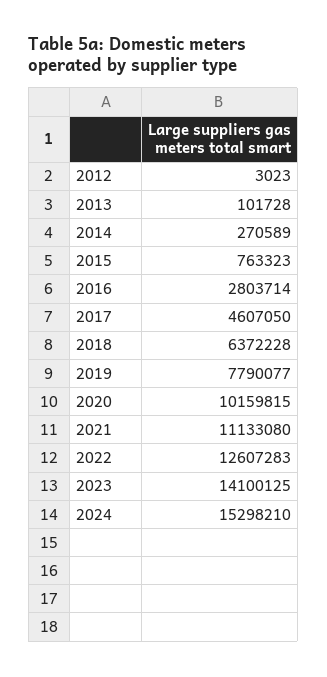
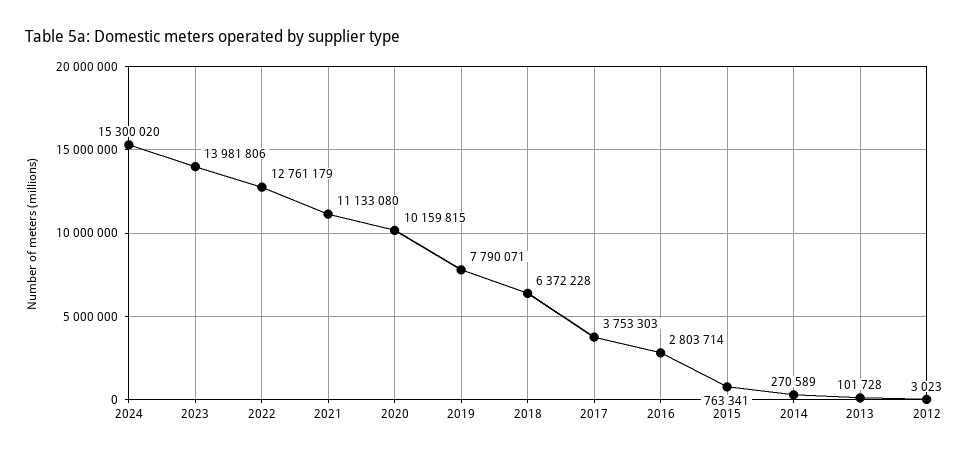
2015: 763323 -> 763341
2017: 4607050 -> 3753303
2019: 7790077 -> 7790071
2022: 12607283 -> 12761179
2023: 14100125 -> 13981806
2024: 15298210 -> 15300020

